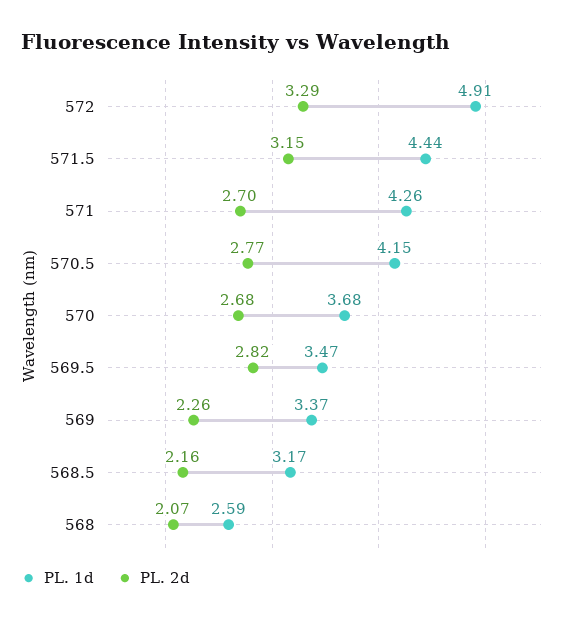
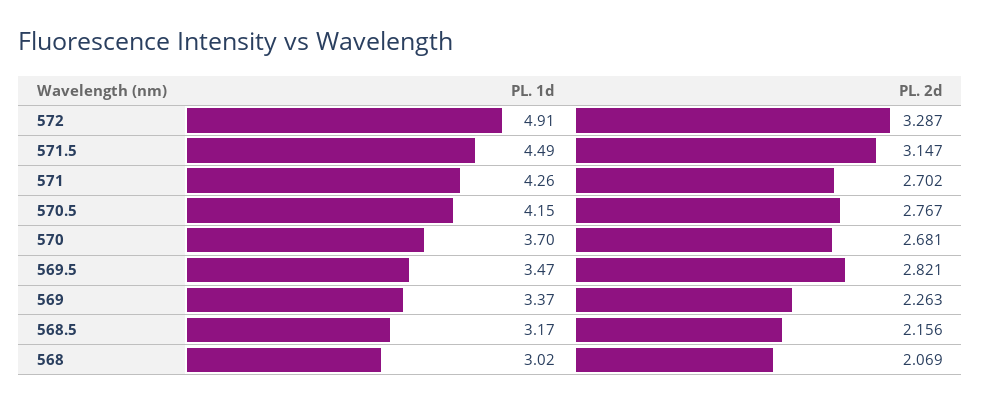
PL. 1d, 571.5: 4.44 -> 4.49
PL. 1d, 570: 3.68 -> 3.7
PL. 1d, 568: 2.59 -> 3.02

